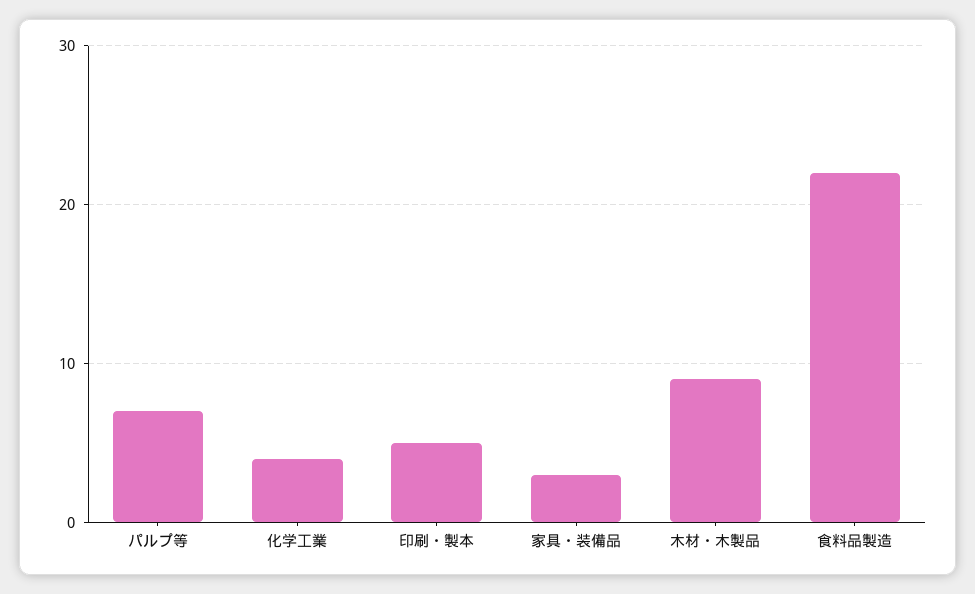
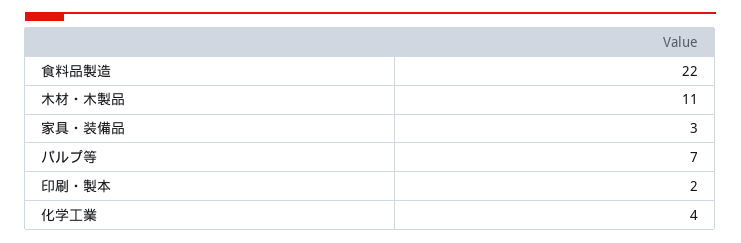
印刷・製本: 5 -> 2
木材・木製品: 9 -> 11

